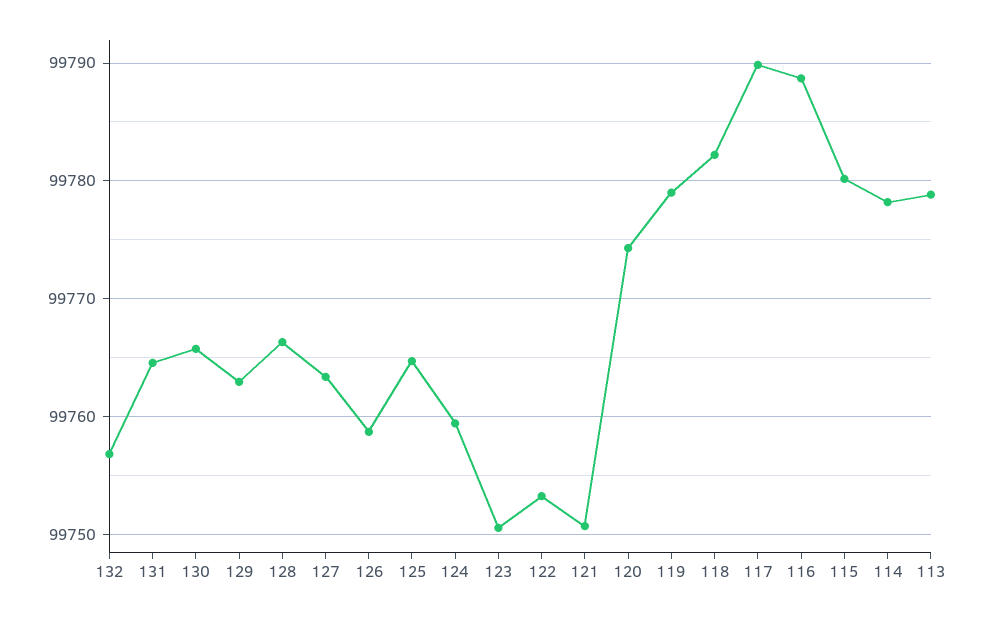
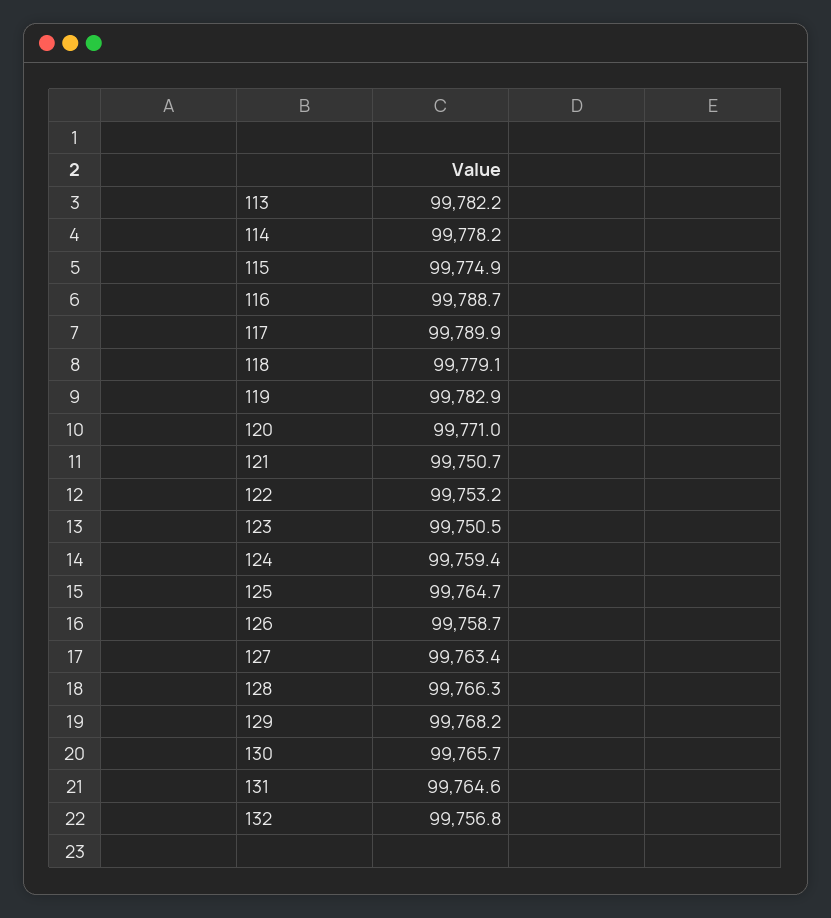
129: 99763 -> 99768.2
120: 99774 -> 99771
119: 99779 -> 99782.9
118: 99782 -> 99779.1
115: 99780 -> 99774.9
113: 99779 -> 99782.2

